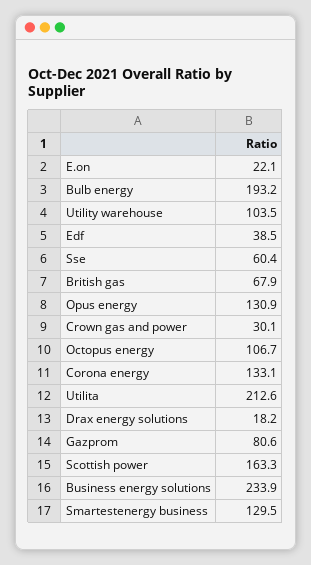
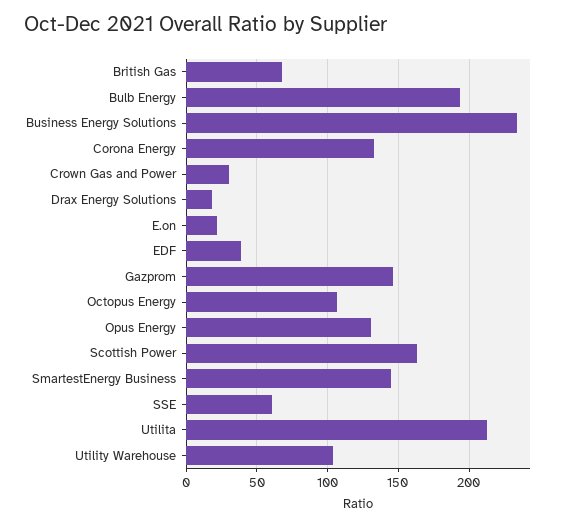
Gazprom: 80.6 -> 145
Smartestenergy business: 129.5 -> 145

